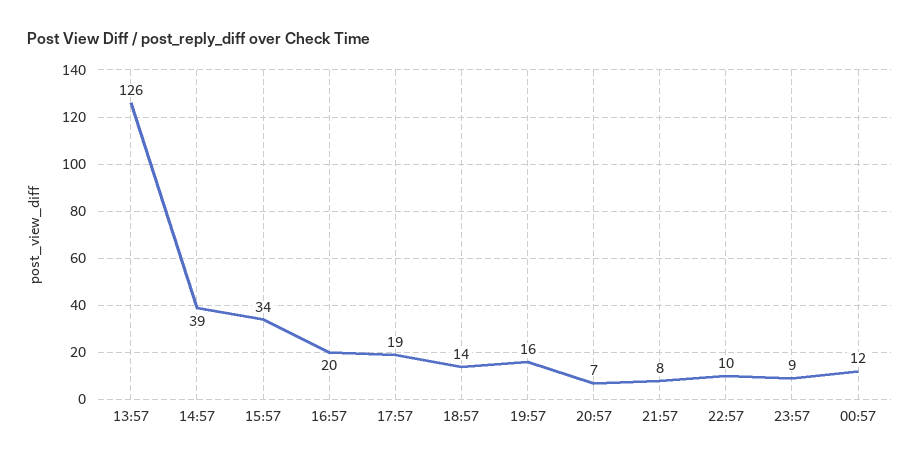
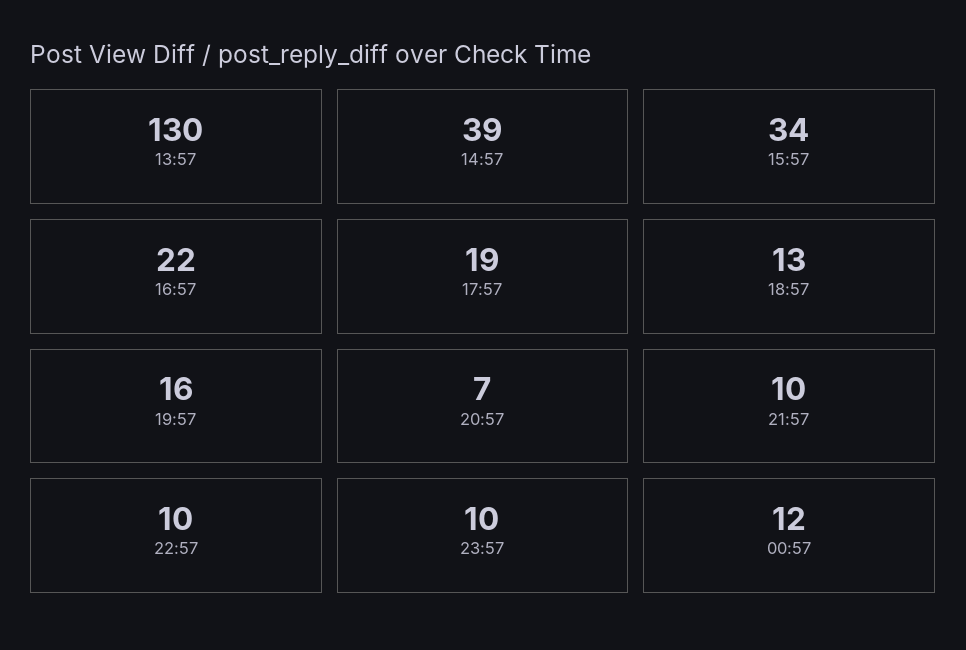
13:57: 126 -> 130
16:57: 20 -> 22
18:57: 14 -> 13
21:57: 8 -> 10
23:57: 9 -> 10

